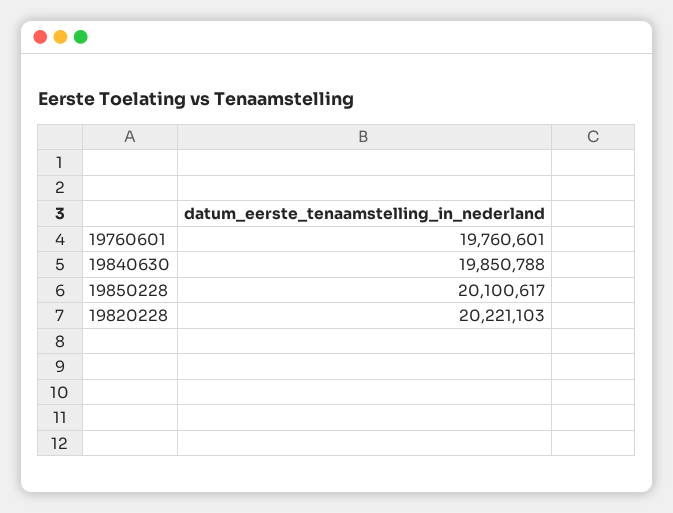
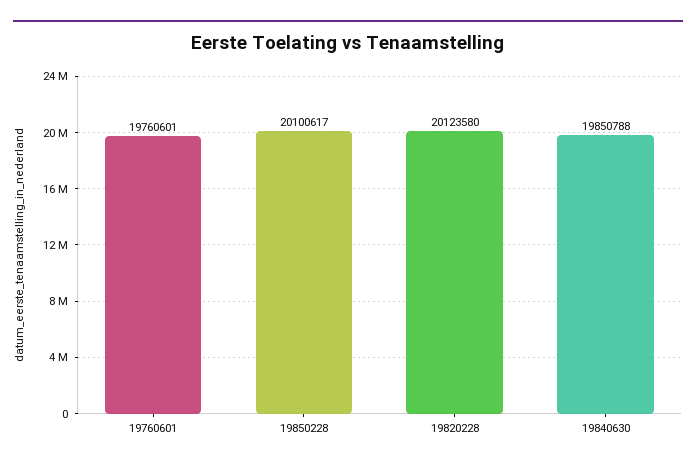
19820228: 20221103 -> 20123580

